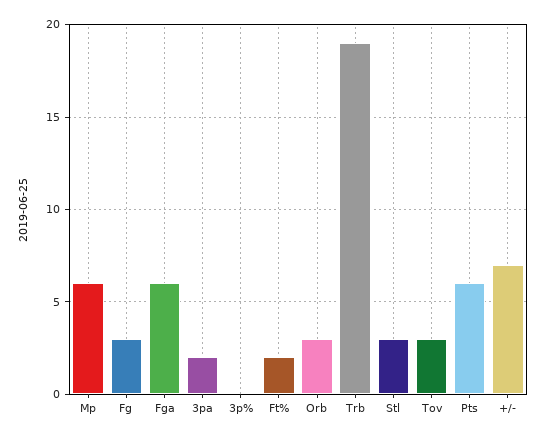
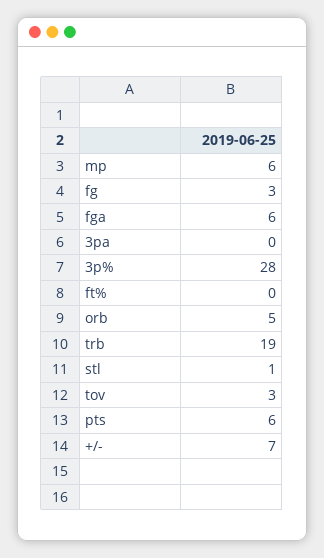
3pa: 2 -> 0
3p%: 0 -> 28
Ft%: 2 -> 0
Orb: 3 -> 5
Stl: 3 -> 1

